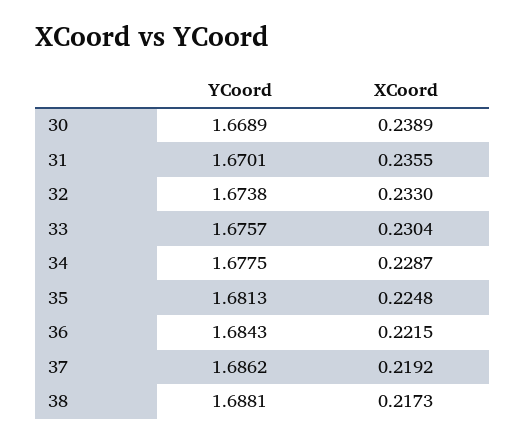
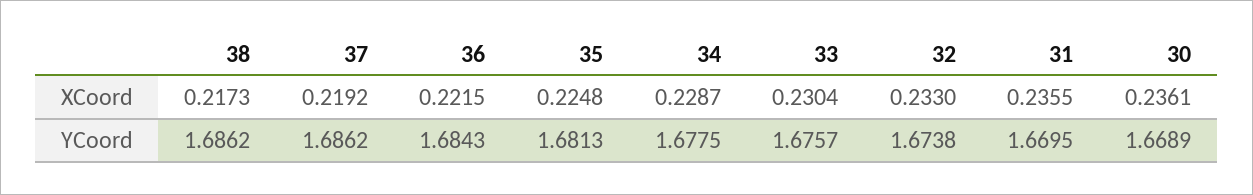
XCoord, 30: 0.2389 -> 0.2361
YCoord, 31: 1.6701 -> 1.6695
YCoord, 38: 1.6881 -> 1.6862

